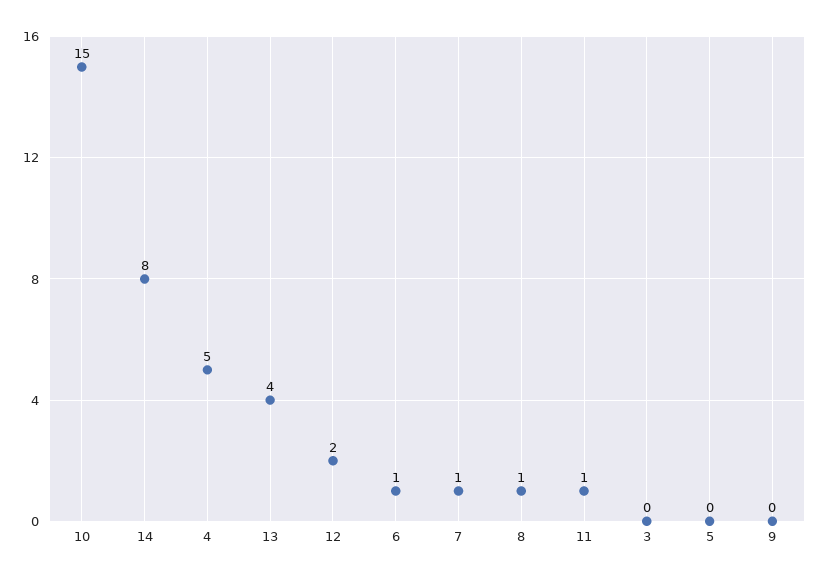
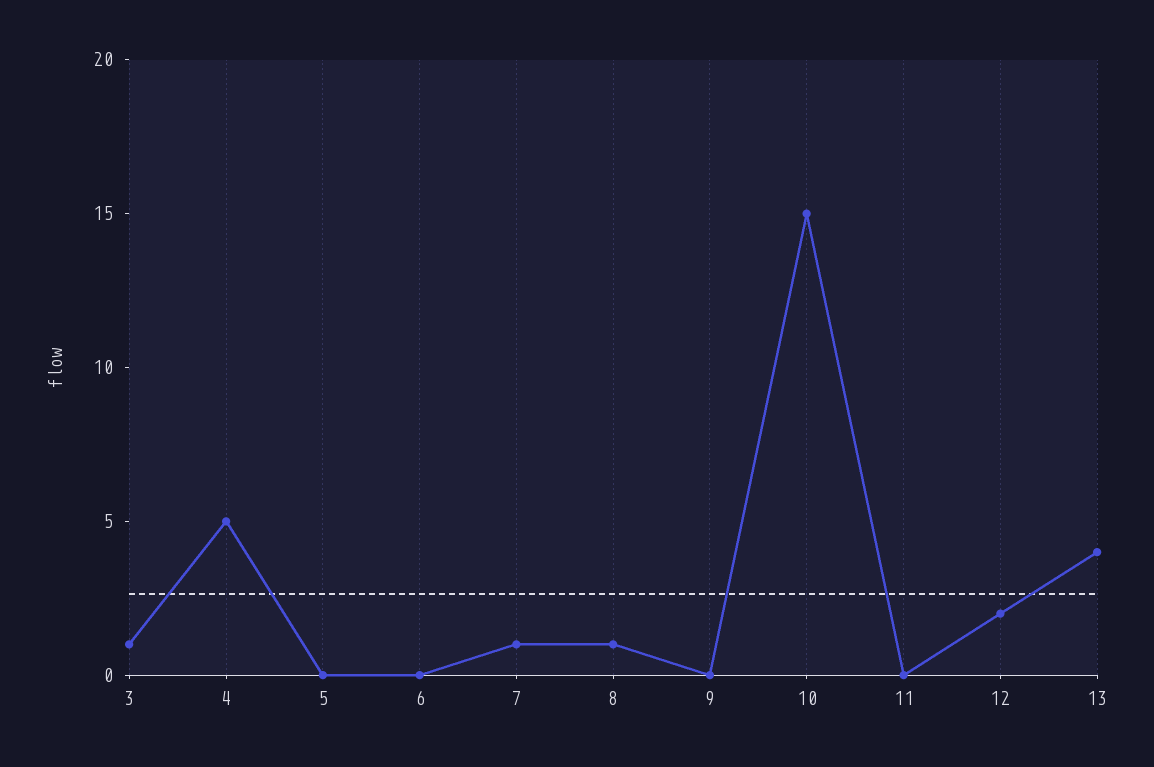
14: 8 -> none
6: 1 -> 0
11: 1 -> 0
3: 0 -> 1

